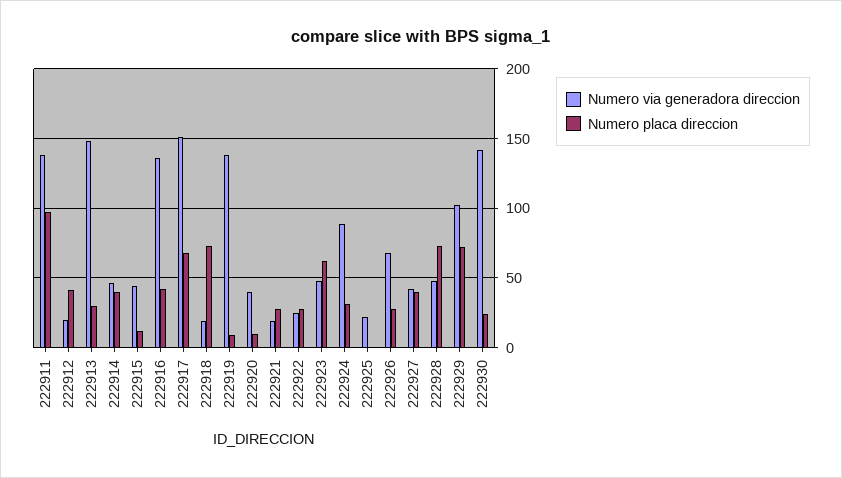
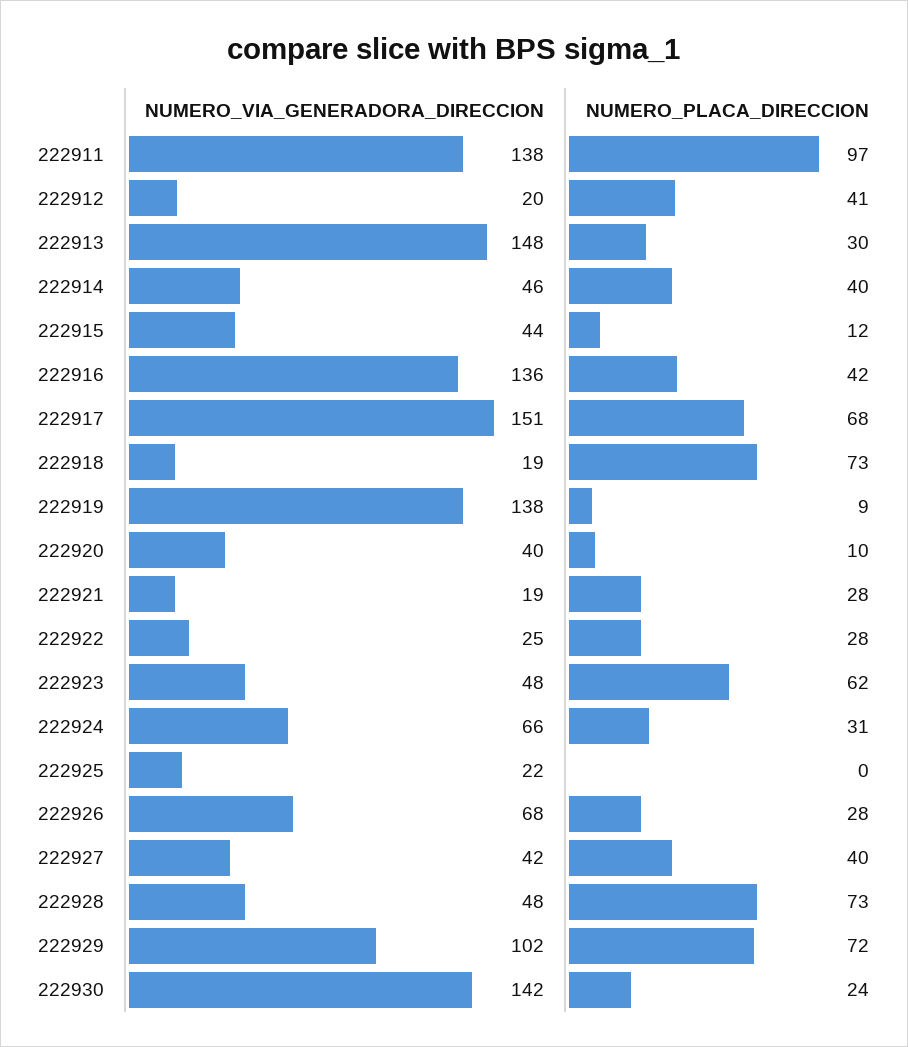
Numero via generadora direccion, 222924: 90 -> 66

